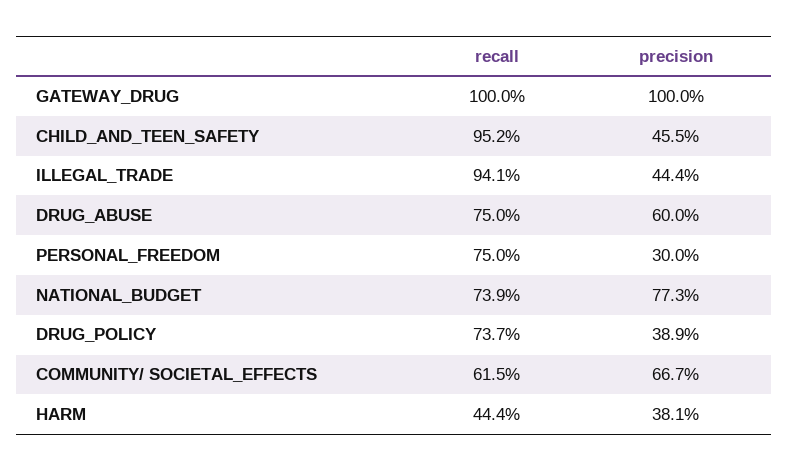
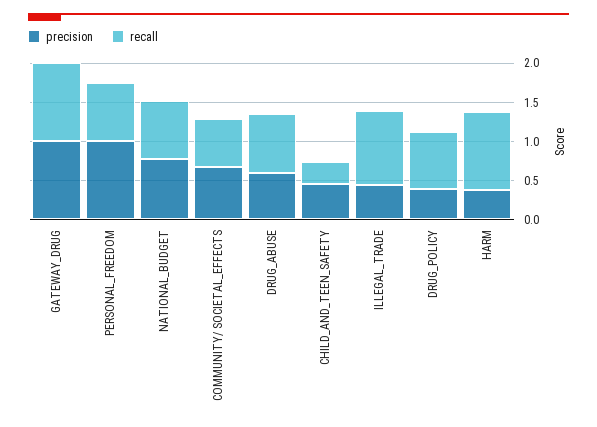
recall, CHILD_AND_TEEN_SAFETY: 0.952 -> 0.25
precision, PERSONAL_FREEDOM: 0.3 -> 1
recall, HARM: 0.444 -> 1

